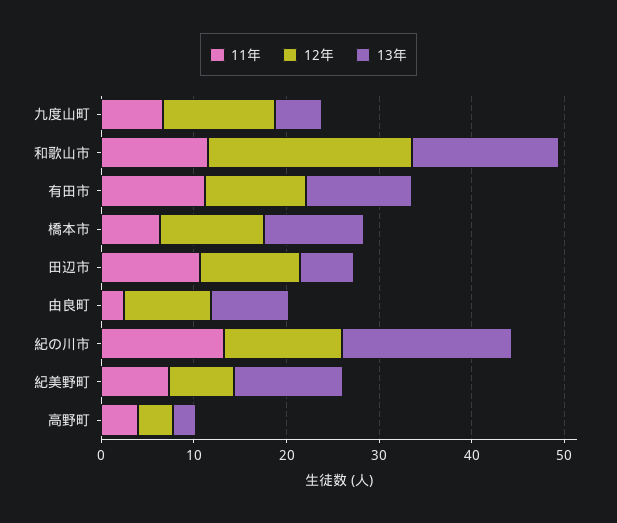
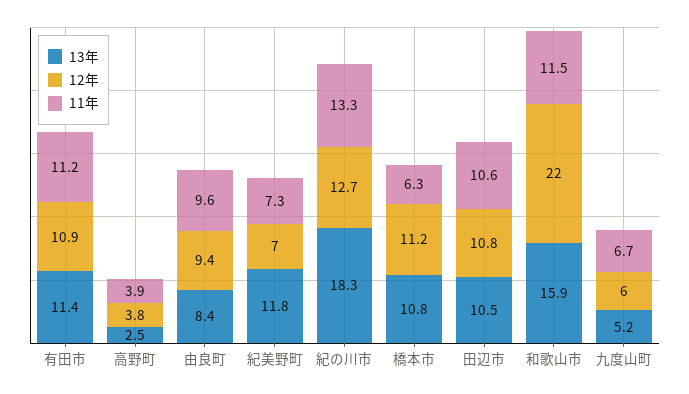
12年, 九度山町: 12 -> 6
13年, 田辺市: 6 -> 10.5
11年, 由良町: 2 -> 9.6

